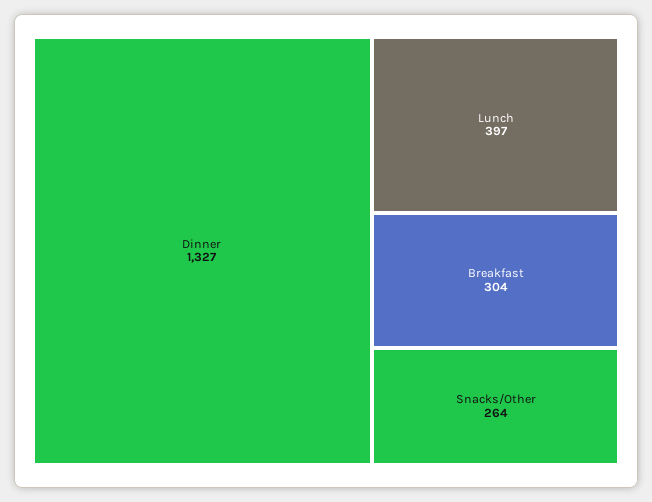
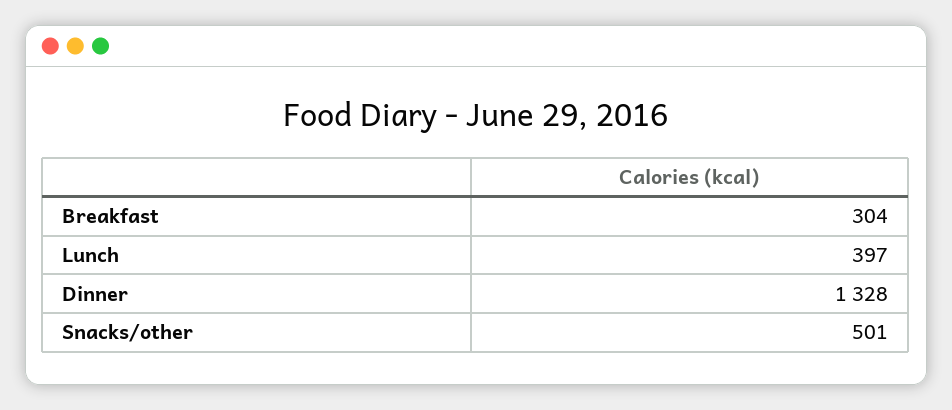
Dinner: 1327 -> 1328
Snacks/Other: 264 -> 501

